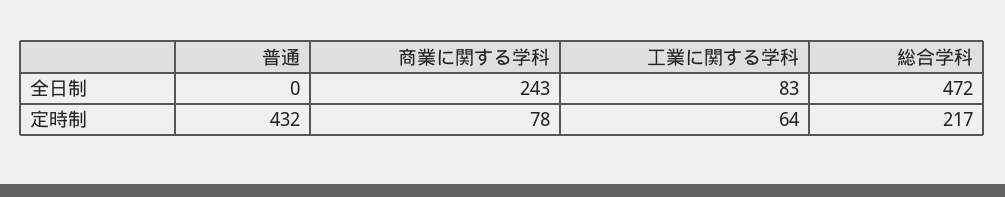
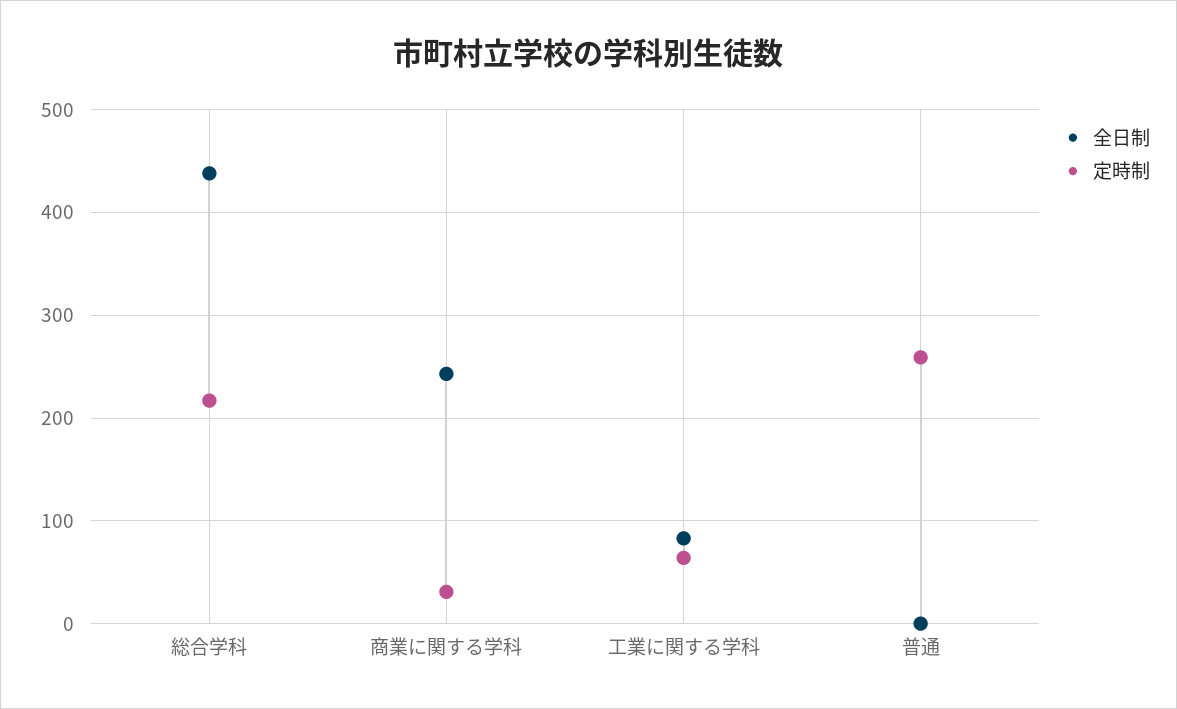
全日制, 総合学科: 472 -> 440
定時制, 普通: 432 -> 260
定時制, 商業に関する学科: 78 -> 30

